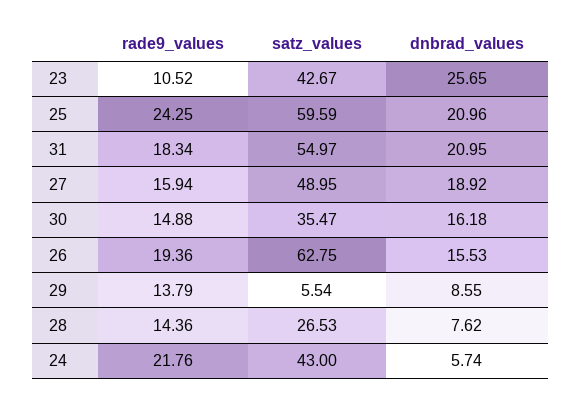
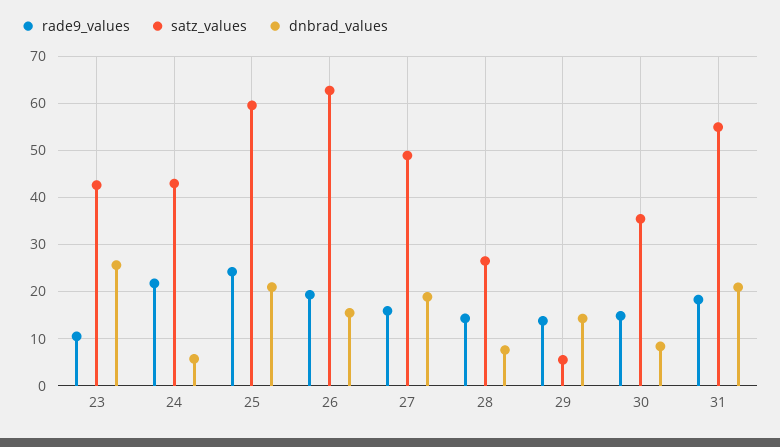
dnbrad_values, 30: 16.18 -> 8
dnbrad_values, 29: 8.55 -> 14

